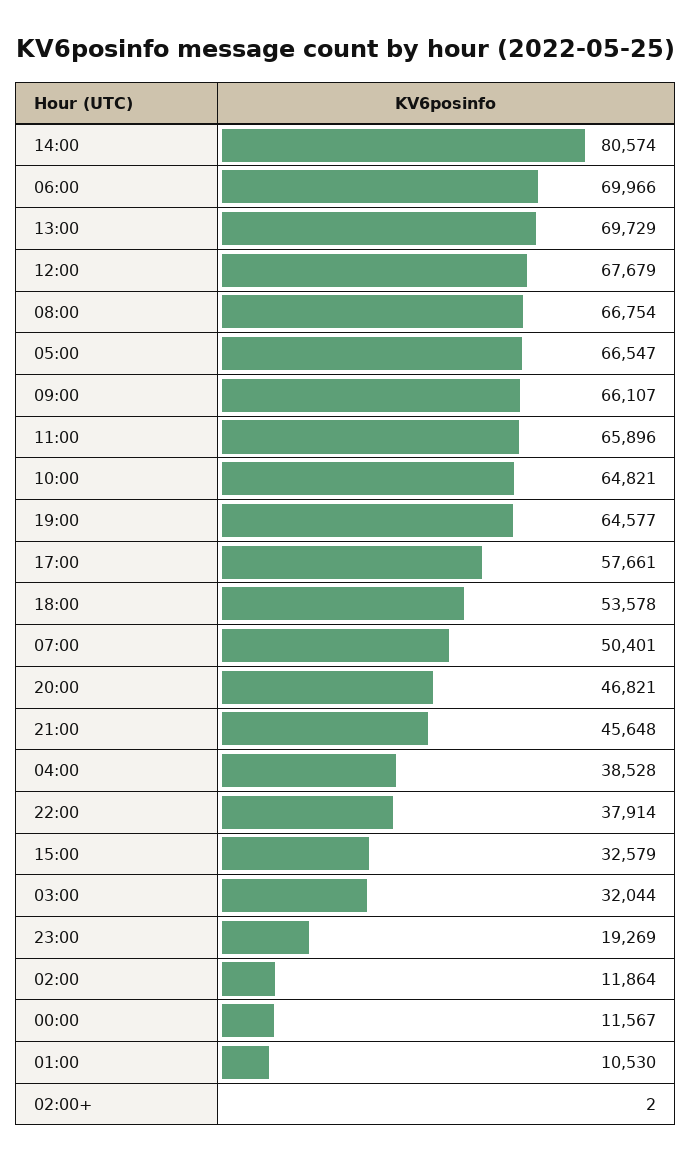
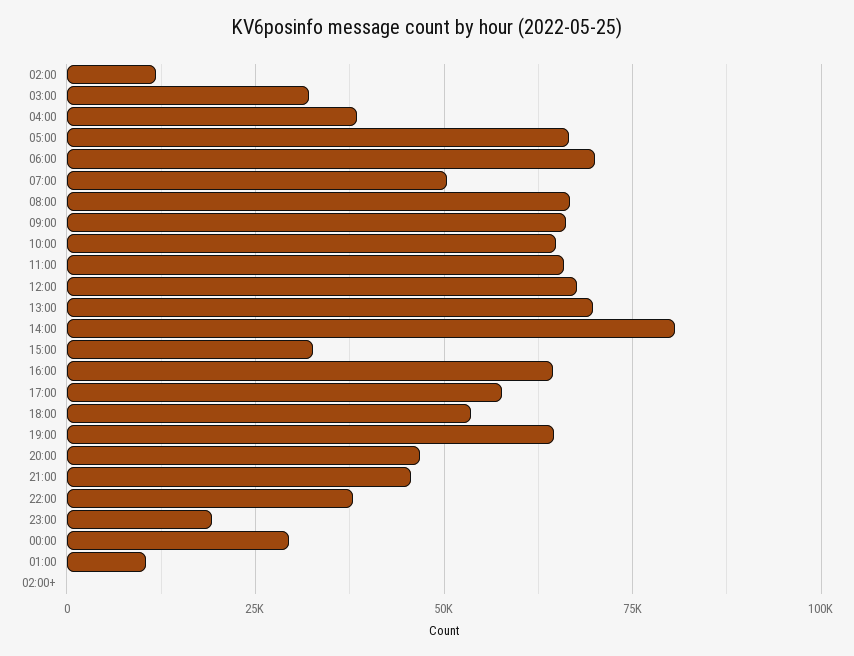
00:00: 11567 -> 30000
16:00: none -> 65000

